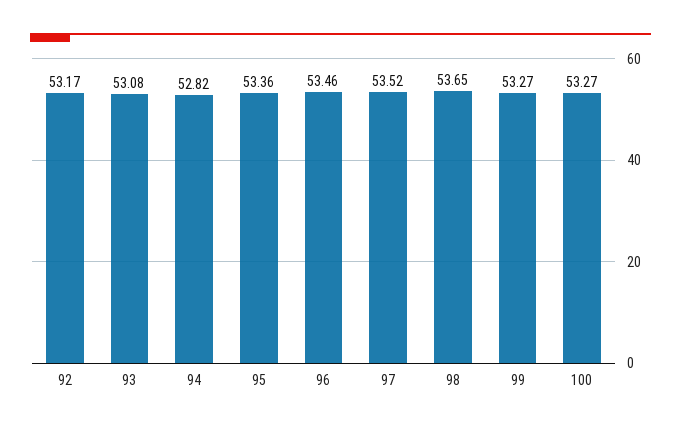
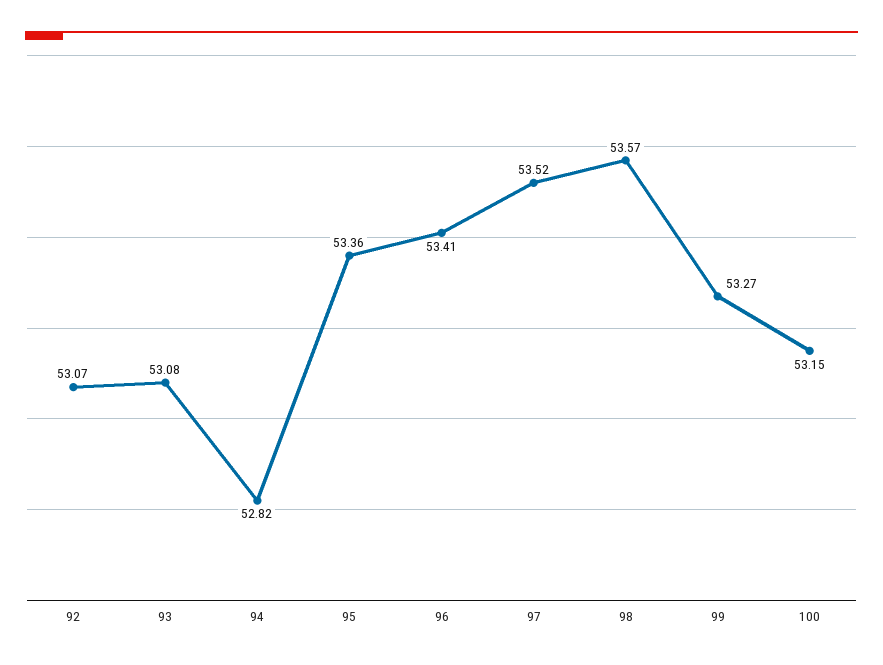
92: 53.17 -> 53.07
96: 53.46 -> 53.41
98: 53.65 -> 53.57
100: 53.27 -> 53.15

